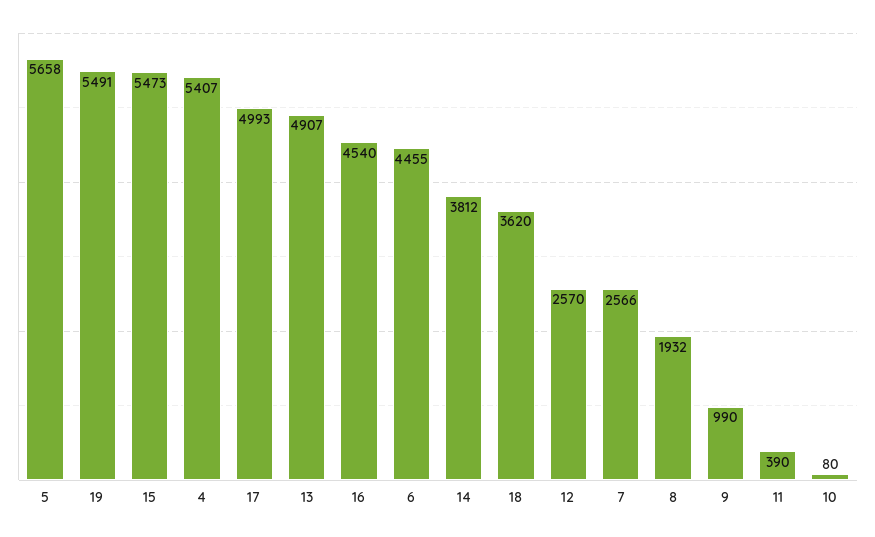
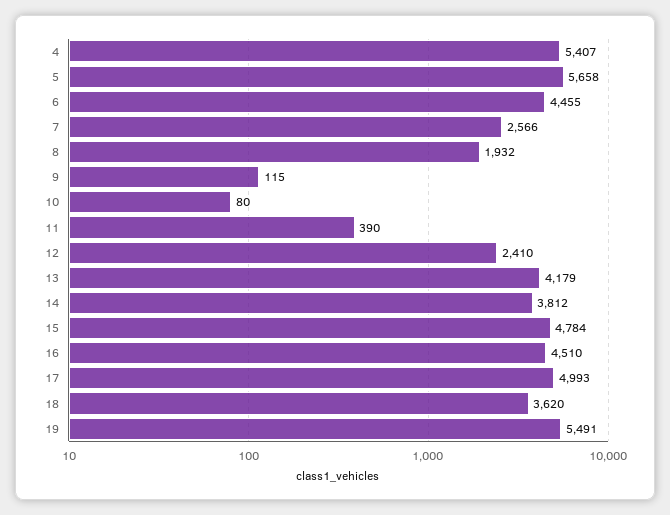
15: 5473 -> 4784
13: 4907 -> 4179
16: 4540 -> 4510
12: 2570 -> 2410
9: 990 -> 115

